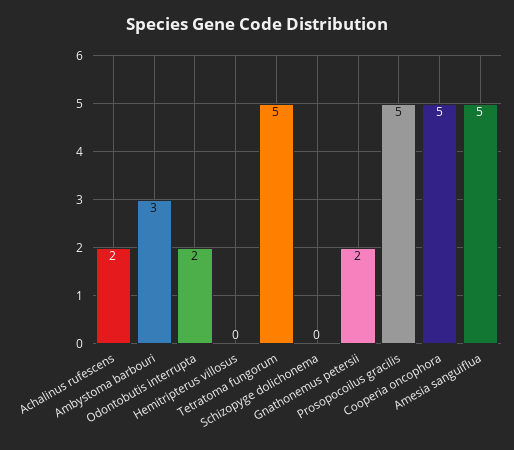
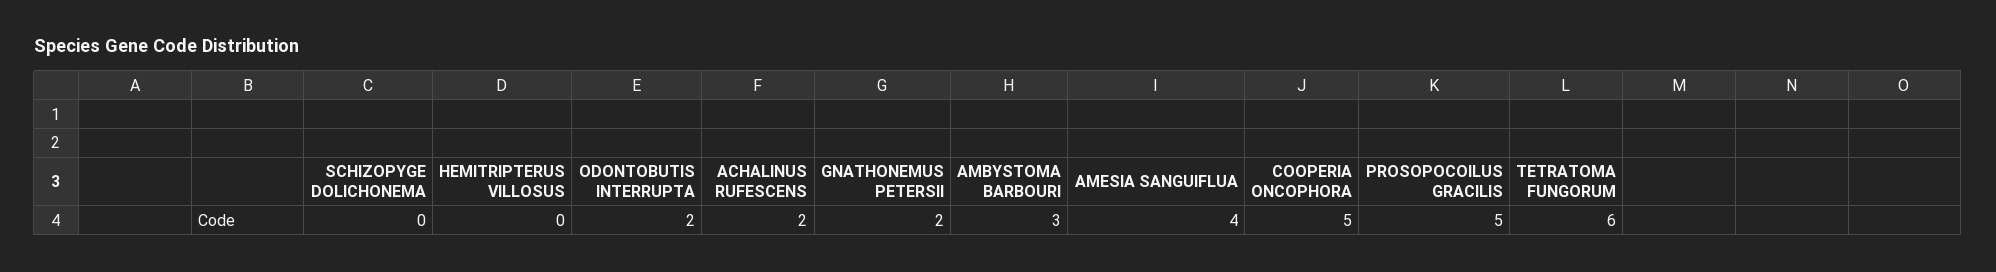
Tetratoma fungorum: 5 -> 6
Amesia sanguiflua: 5 -> 4

